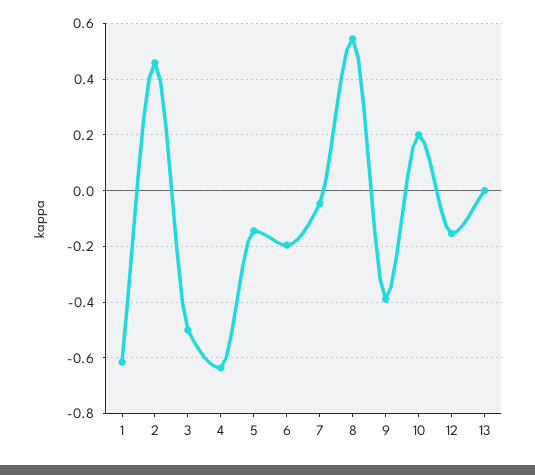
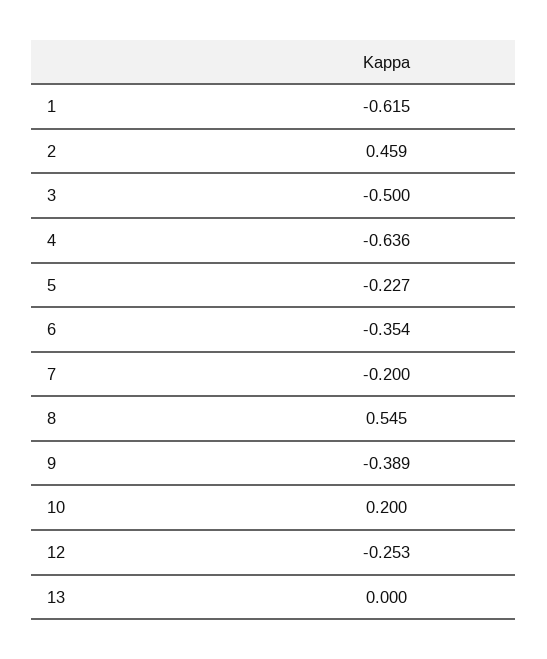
5: -0.15 -> -0.227
6: -0.2 -> -0.354
7: -0.05 -> -0.2
12: -0.15 -> -0.253

